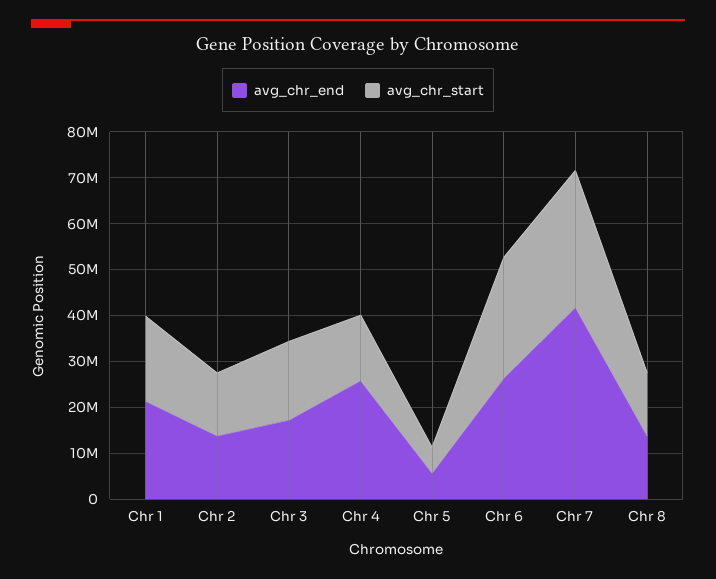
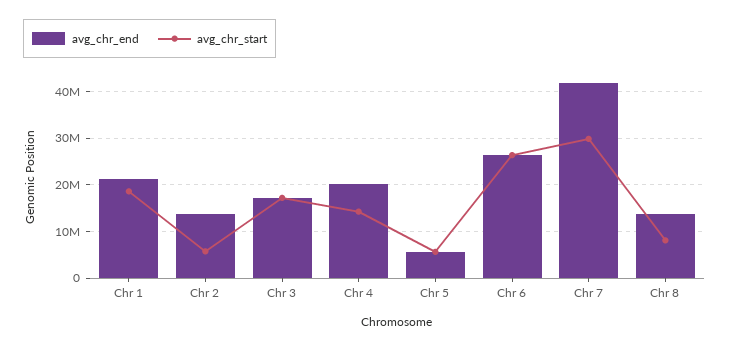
avg_chr_start, Chr 2: 14000000 -> 6000000
avg_chr_end, Chr 4: 26000000 -> 20000000
avg_chr_start, Chr 8: 14000000 -> 8000000

